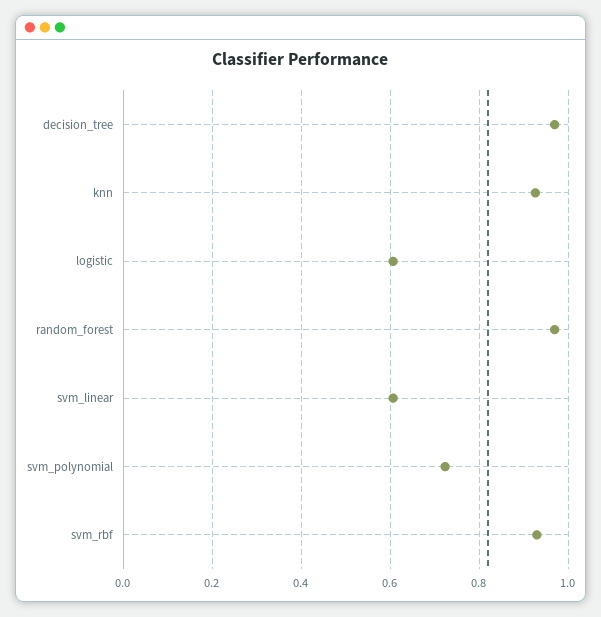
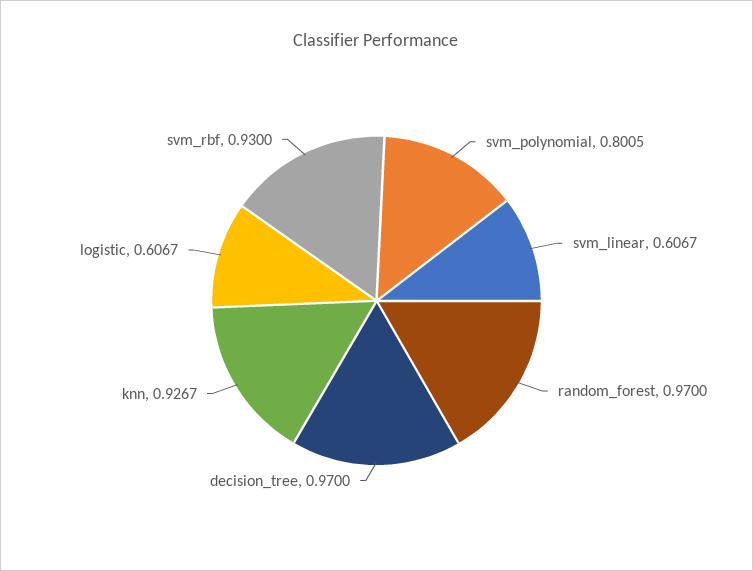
svm_polynomial: 0.72 -> 0.8005

